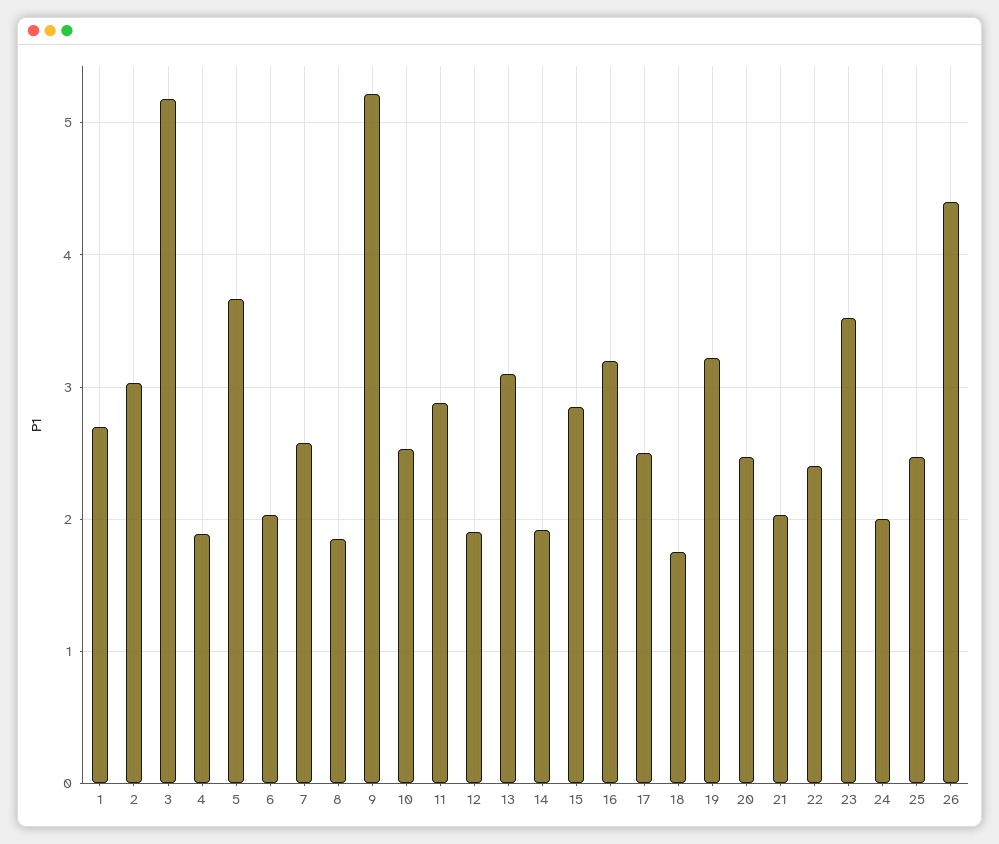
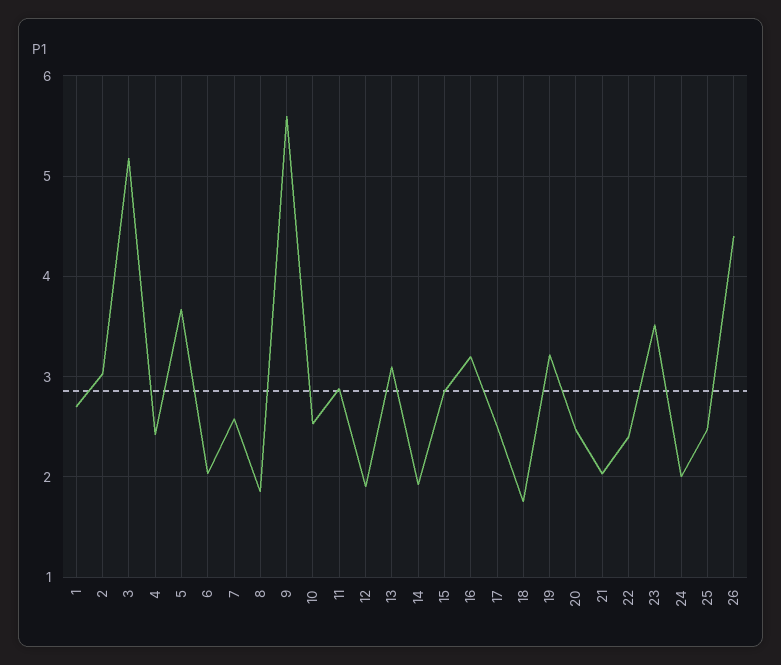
4: 1.9 -> 2.4
9: 5.2 -> 5.6

